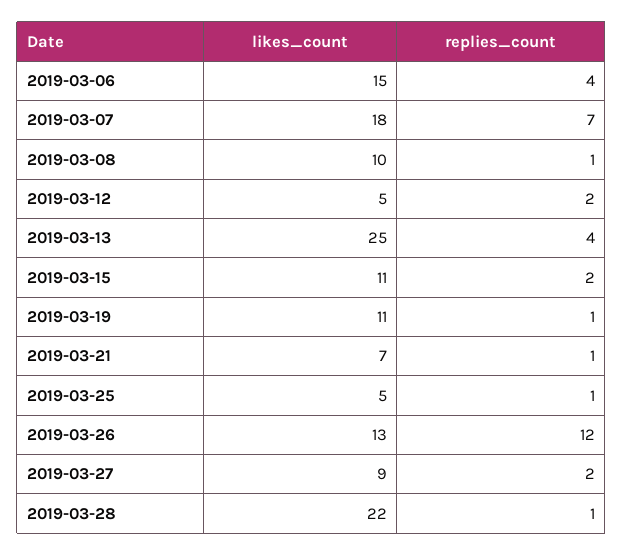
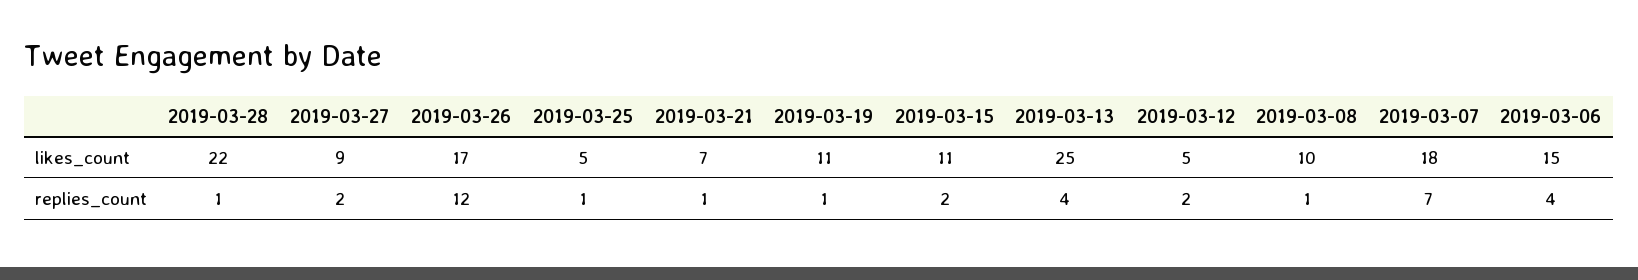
likes_count, 2019-03-26: 13 -> 17

